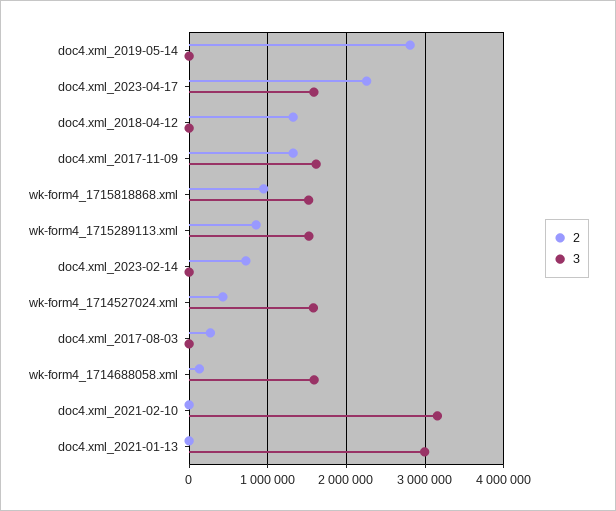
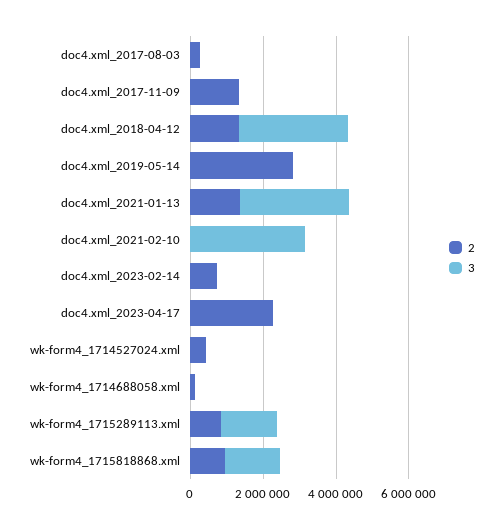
3, doc4.xml_2023-04-17: 1600000 -> 0
3, doc4.xml_2018-04-12: 0 -> 3000000
3, doc4.xml_2017-11-09: 1600000 -> 0
3, wk-form4_1714527024.xml: 1600000 -> 0
3, wk-form4_1714688058.xml: 1600000 -> 0
2, doc4.xml_2021-01-13: 0 -> 1500000

